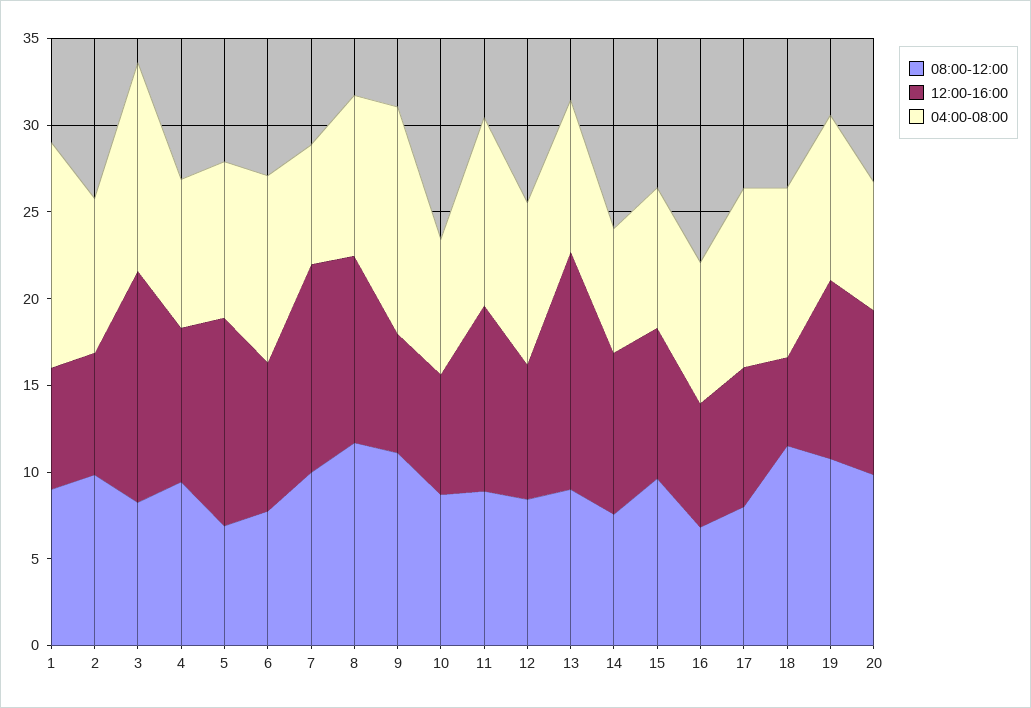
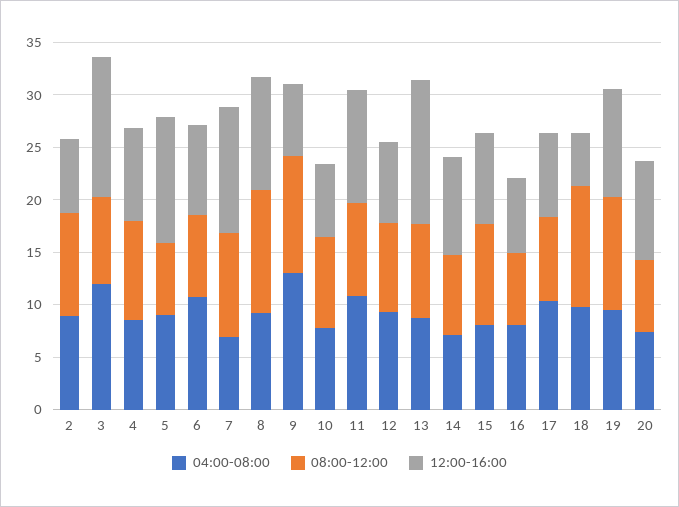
08:00-12:00, 1: 9 -> none
12:00-16:00, 1: 7 -> none
04:00-08:00, 1: 13 -> none
08:00-12:00, 20: 10 -> 7

